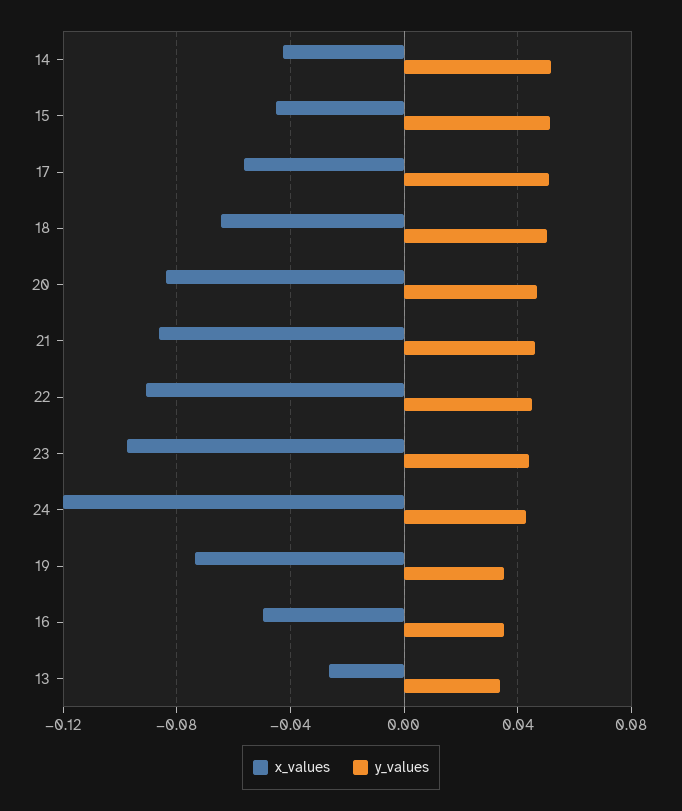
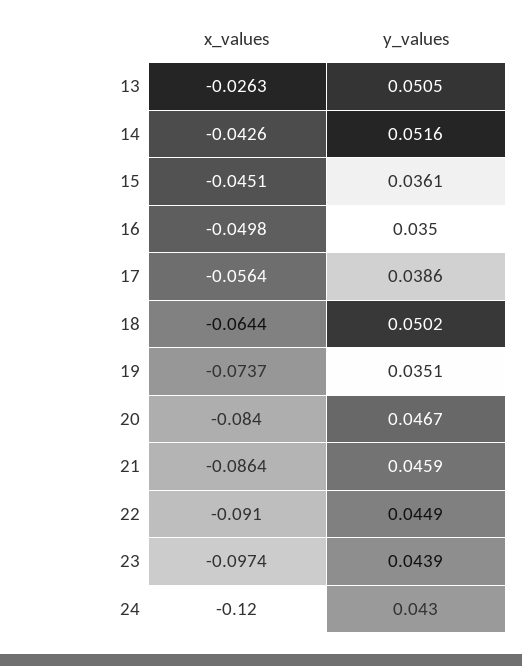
y_values, 15: 0.05 -> 0.0361
y_values, 17: 0.05 -> 0.0386
y_values, 13: 0.035 -> 0.0505

